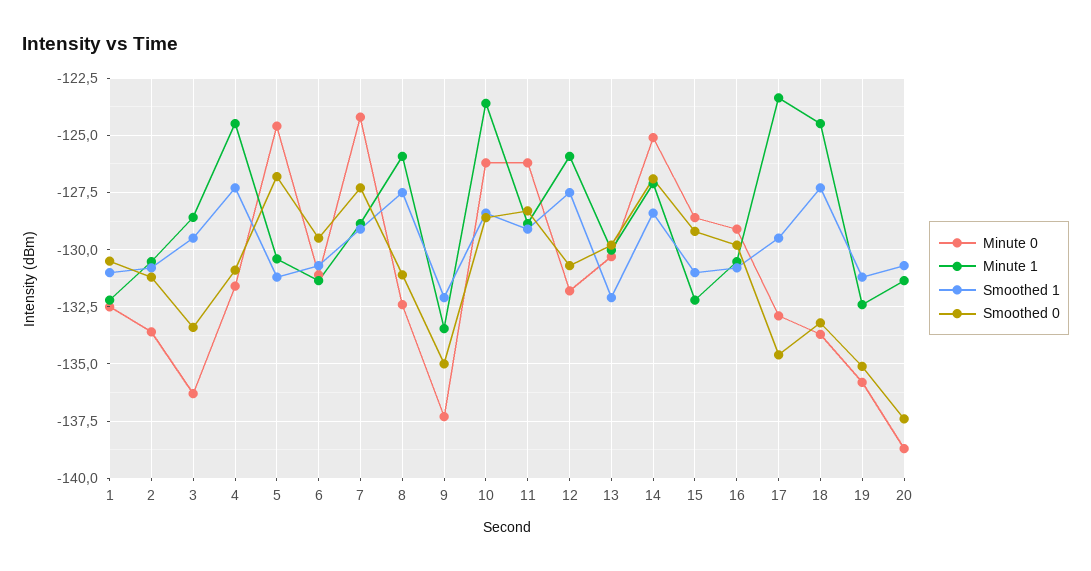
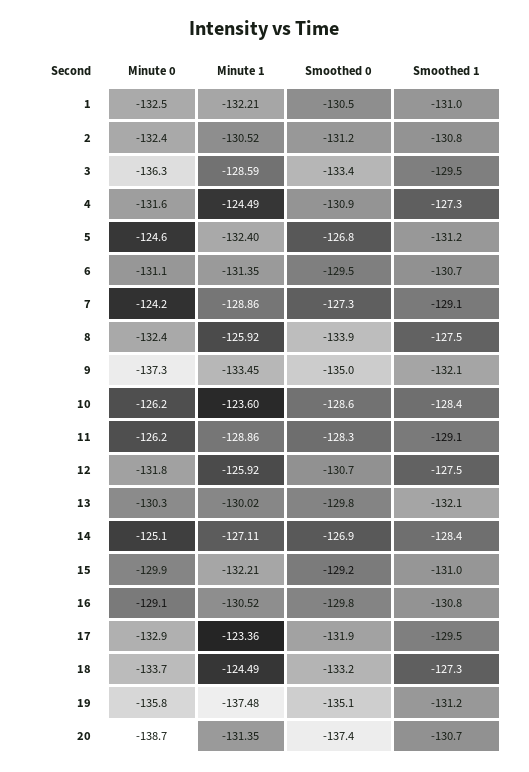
Minute 0, 2: -133.5 -> -132.4
Minute 1, 5: -130.5 -> -132.4
Smoothed 0, 8: -131 -> -133.9
Minute 0, 15: -128.5 -> -129.9
Smoothed 0, 17: -134.5 -> -131.9
Minute 1, 19: -132.5 -> -137.48

